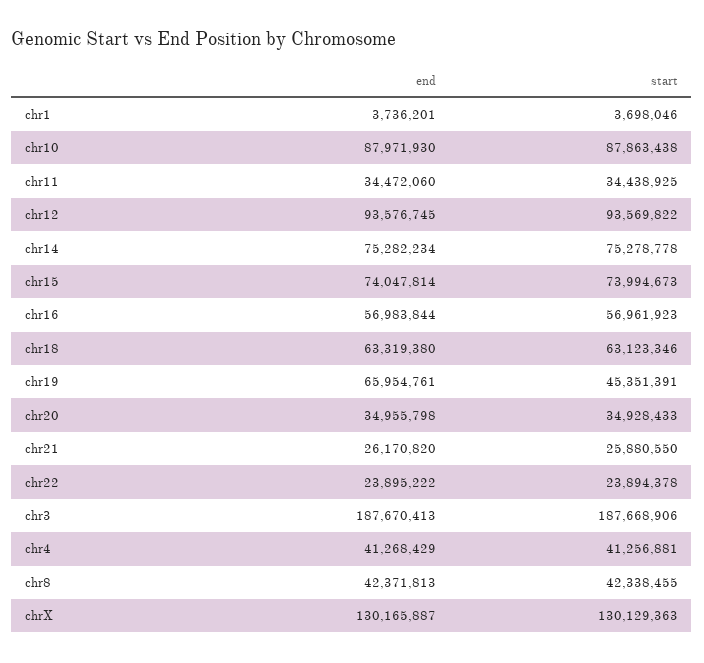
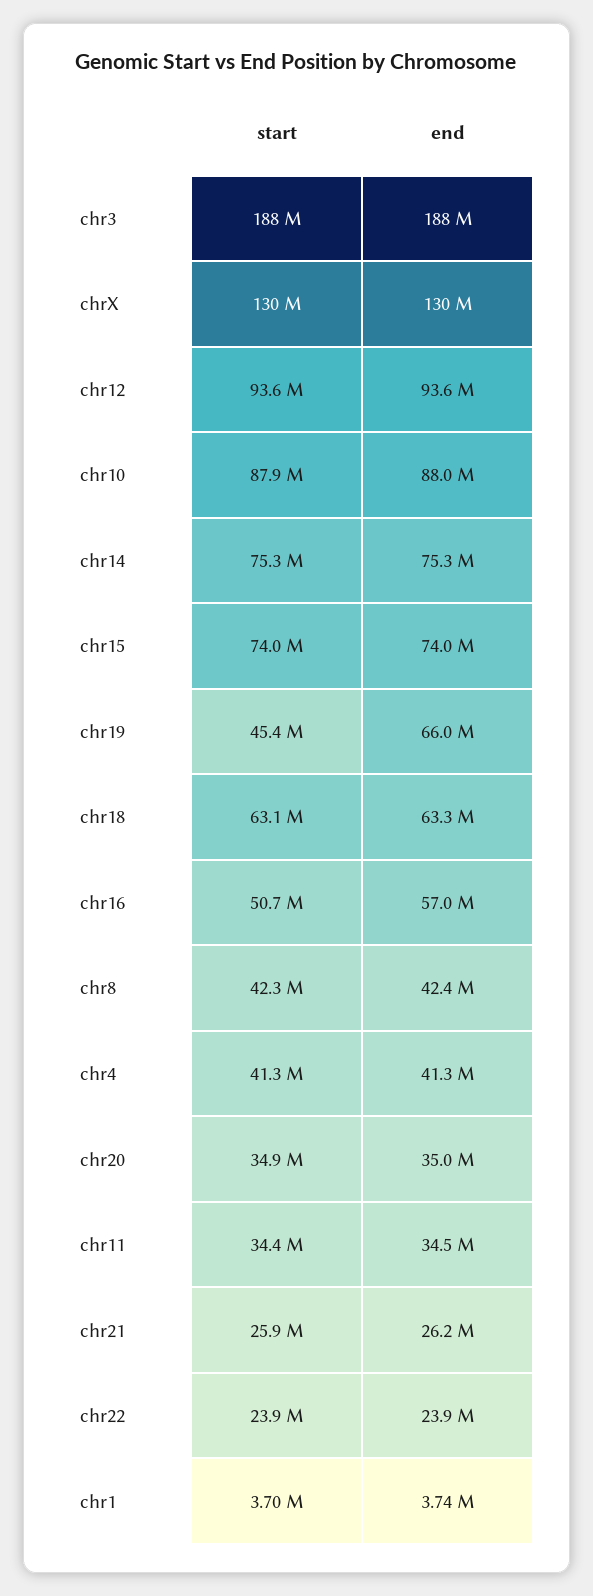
start, chr16: 56961923 -> 50700000

